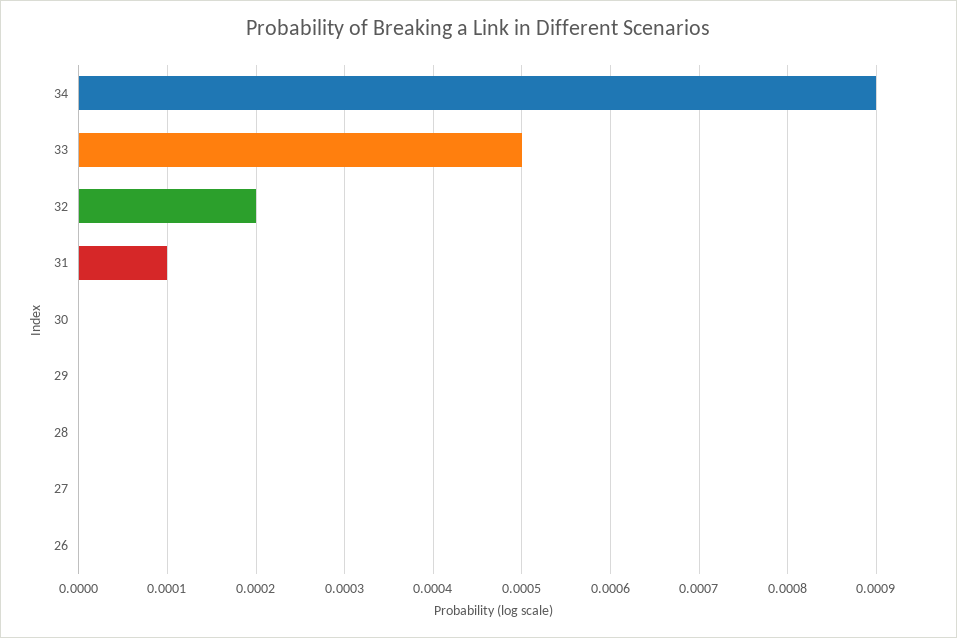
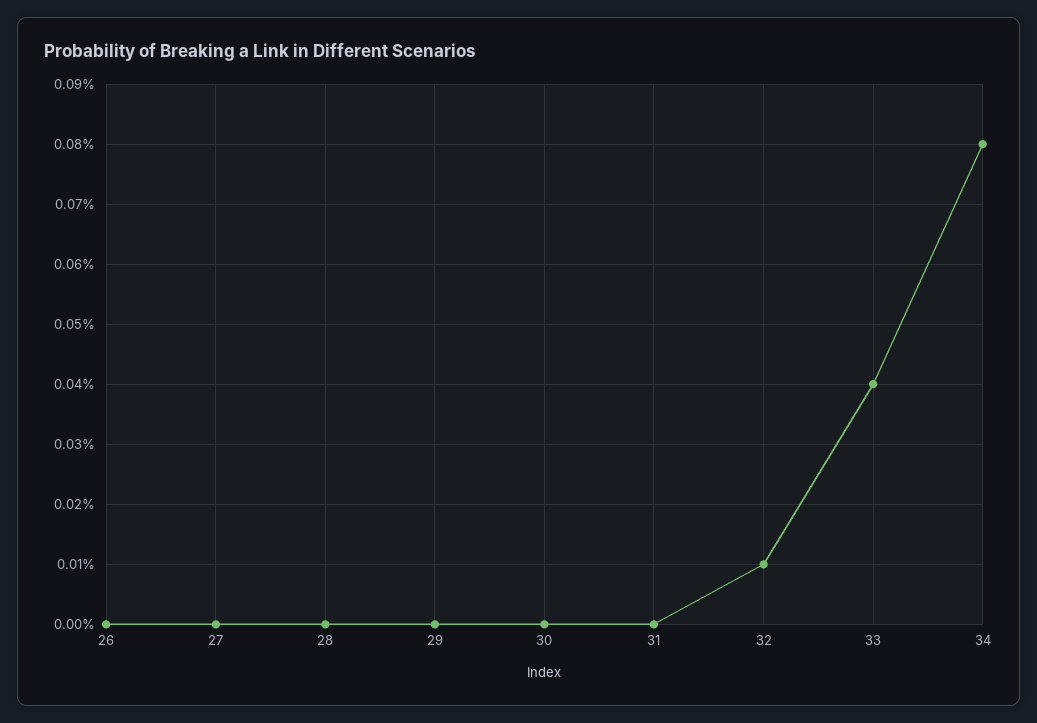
34: 0.0009 -> 0.0008
33: 0.0005 -> 0.0004
32: 0.0002 -> 0.0001
31: 0.0001 -> 0

